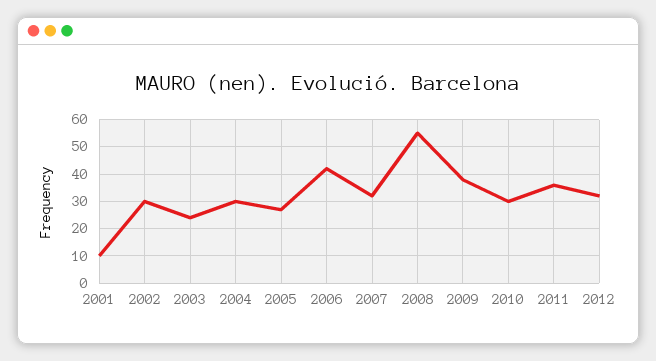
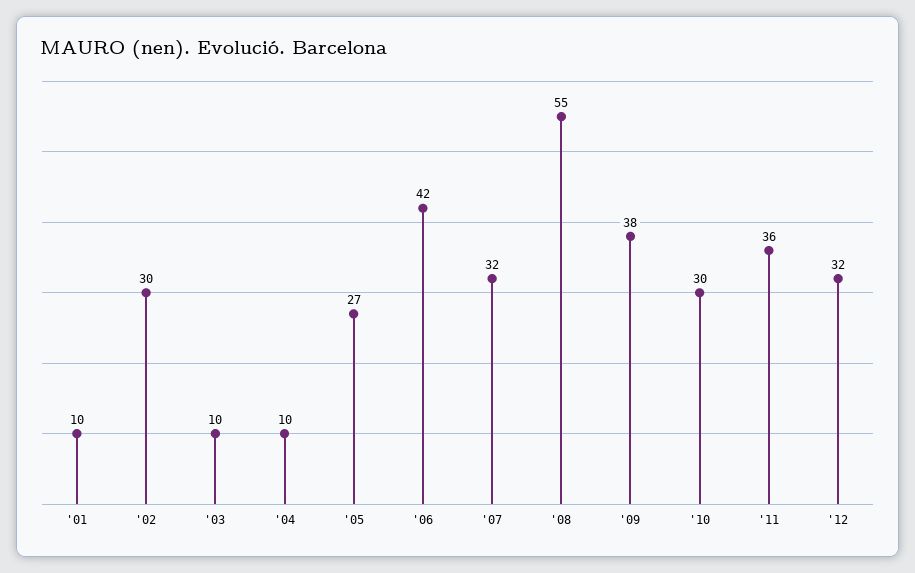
2003: 25 -> 10
2004: 30 -> 10

